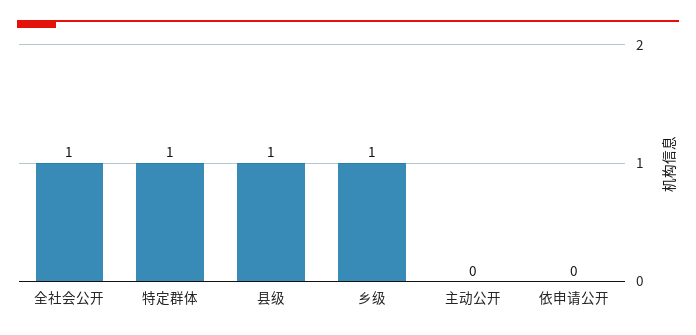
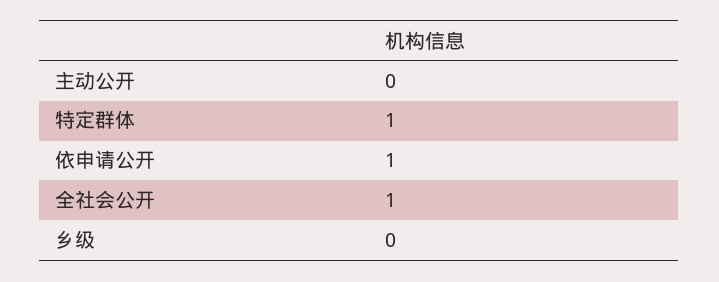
县级: 1 -> none
乡级: 1 -> 0
依申请公开: 0 -> 1

